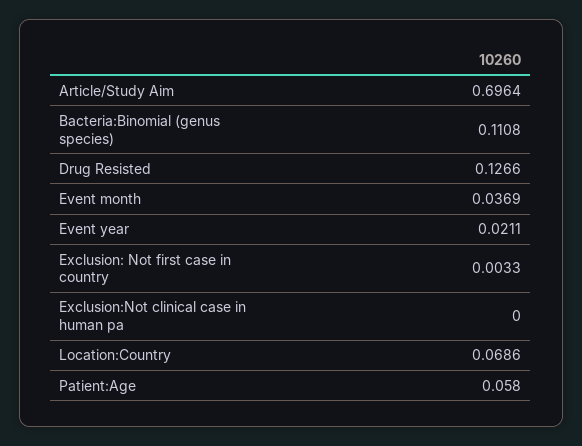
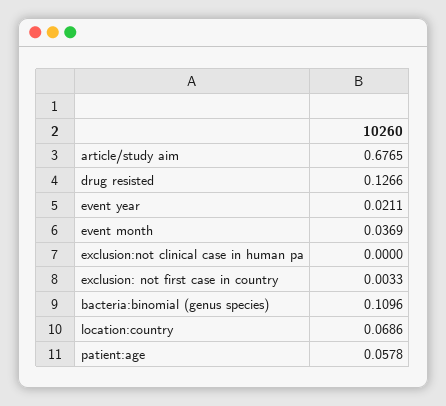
Article/Study Aim: 0.6964 -> 0.6765
Bacteria:Binomial (genus species): 0.1108 -> 0.1096
Patient:Age: 0.058 -> 0.0578

